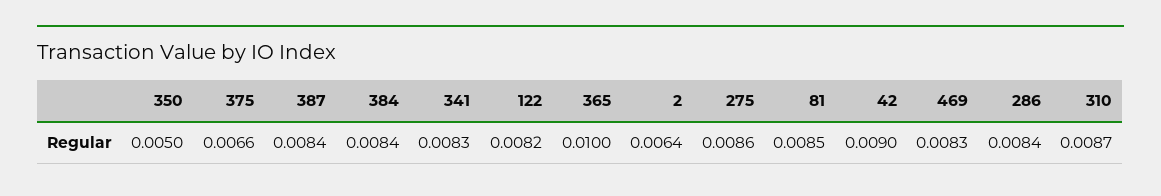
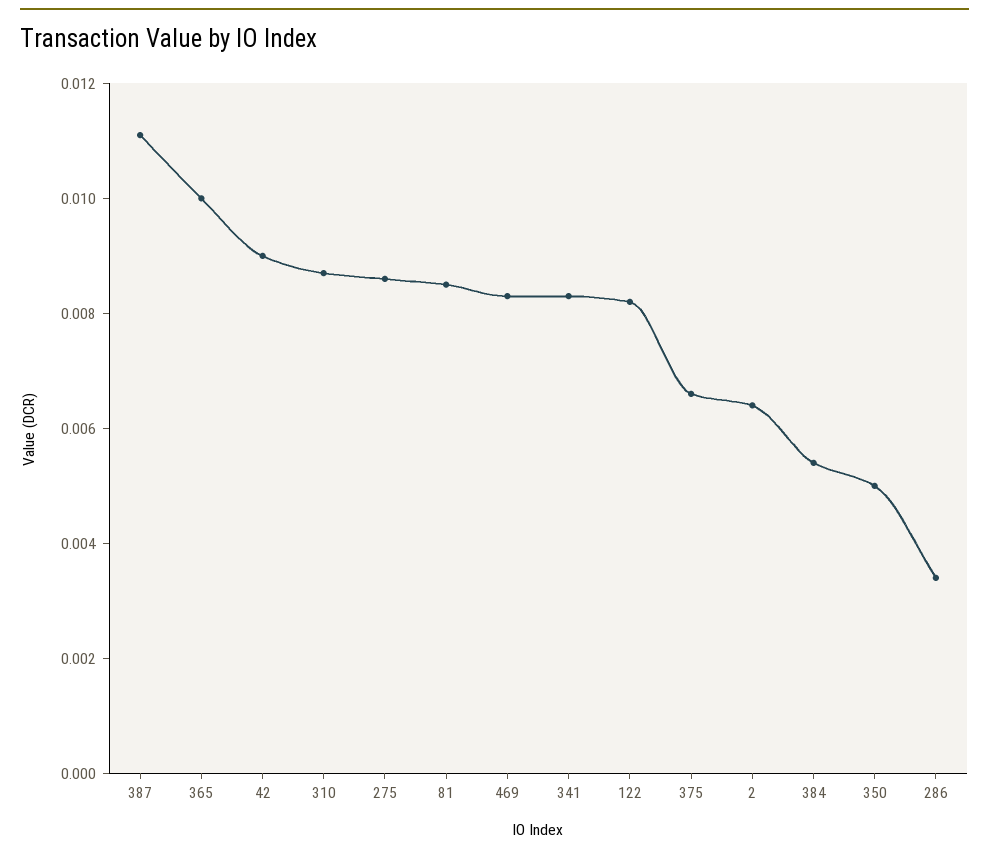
387: 0.0084 -> 0.011
384: 0.0084 -> 0.0055
286: 0.0084 -> 0.0035

